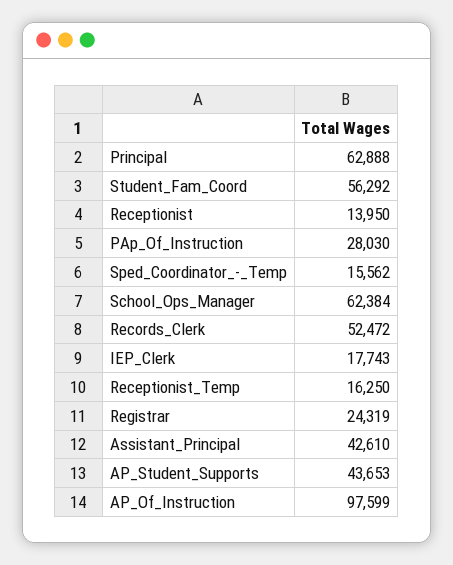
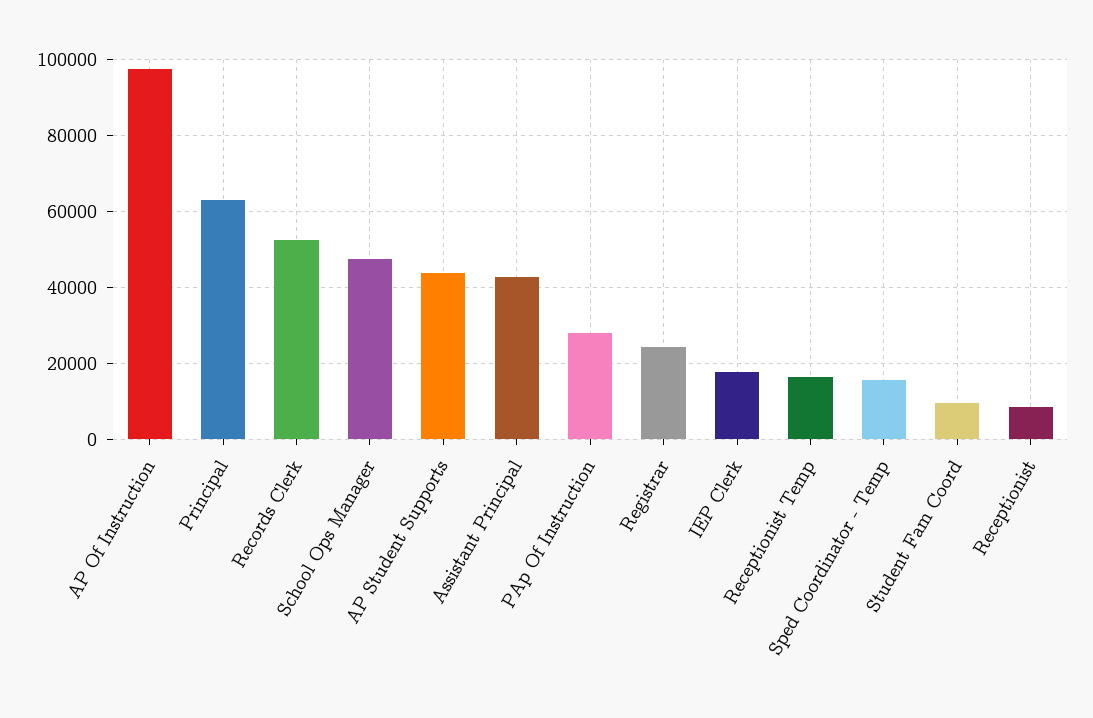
Student_Fam_Coord: 56292 -> 10000
Receptionist: 13950 -> 8000
School_Ops_Manager: 62384 -> 48000

